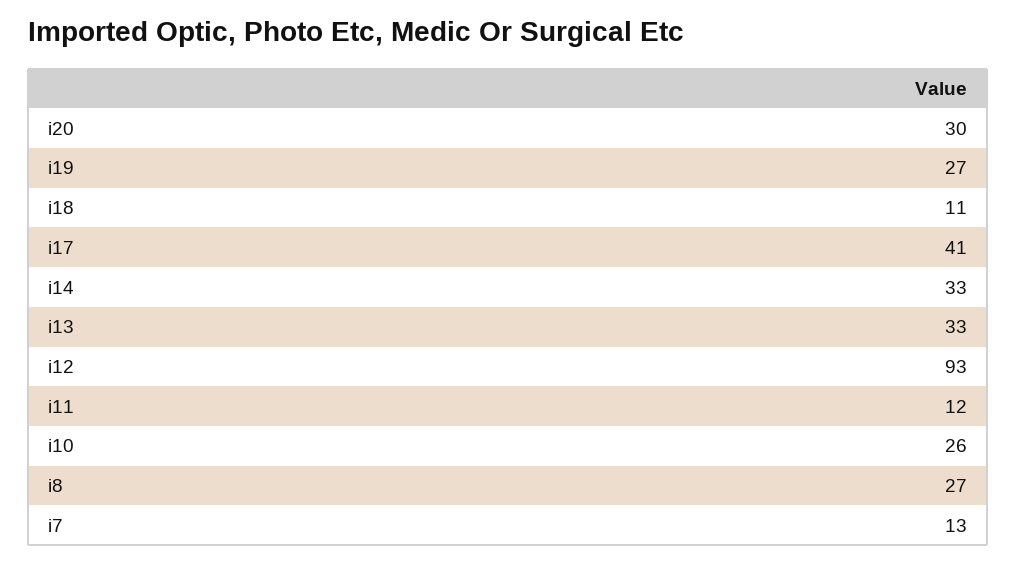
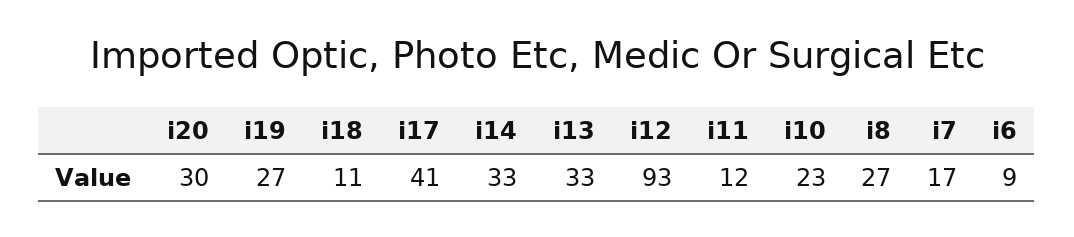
i10: 26 -> 23
i7: 13 -> 17
i6: none -> 9

